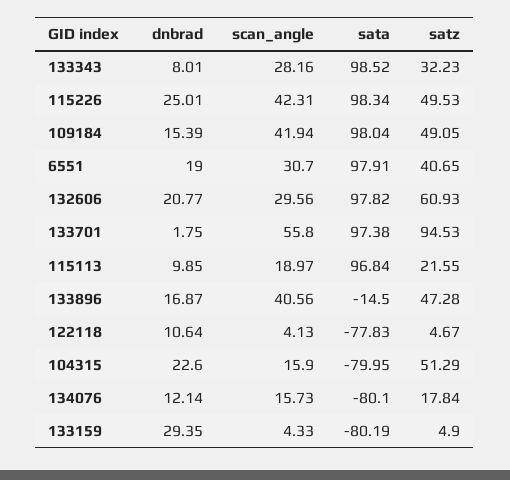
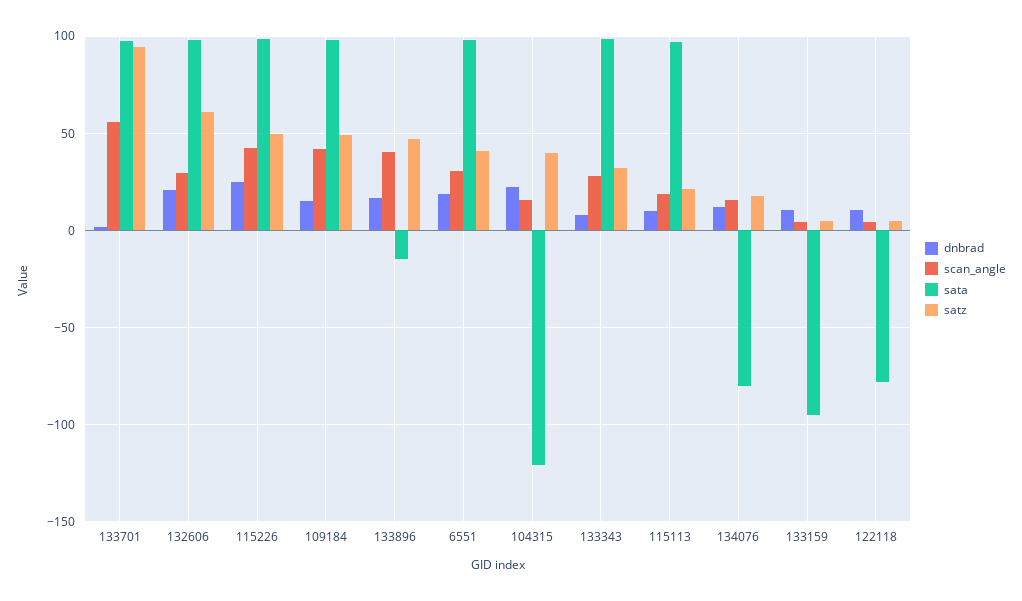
sata, 104315: -79.95 -> -120
satz, 104315: 51.29 -> 40
dnbrad, 133159: 29.35 -> 10
sata, 133159: -80.19 -> -95

